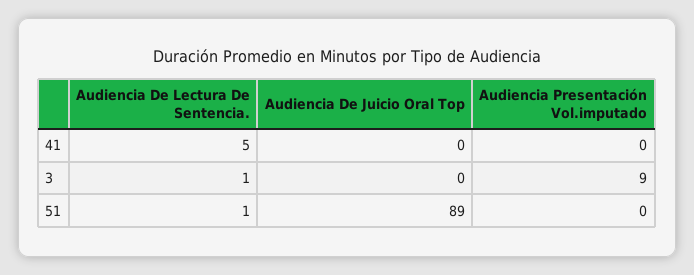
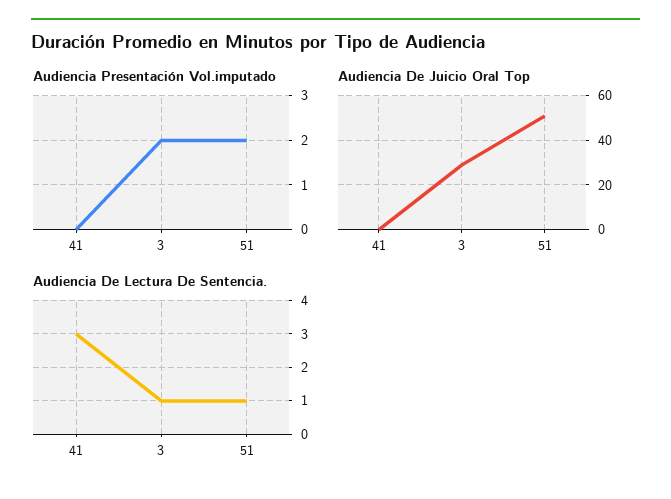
Audiencia De Lectura De Sentencia., 41: 5 -> 3
Audiencia De Juicio Oral Top, 3: 0 -> 30
Audiencia Presentación Vol.imputado, 3: 9 -> 2
Audiencia De Juicio Oral Top, 51: 89 -> 50
Audiencia Presentación Vol.imputado, 51: 0 -> 2

